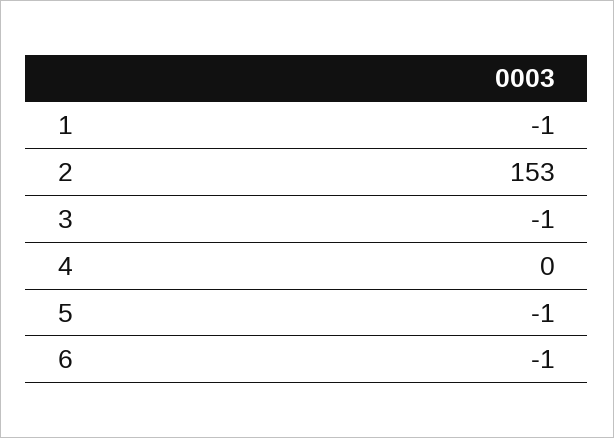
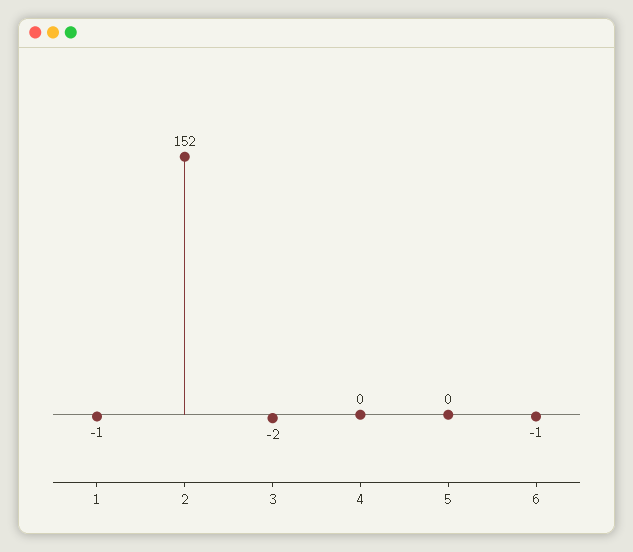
2: 153 -> 152
3: -1 -> -2
5: -1 -> 0

